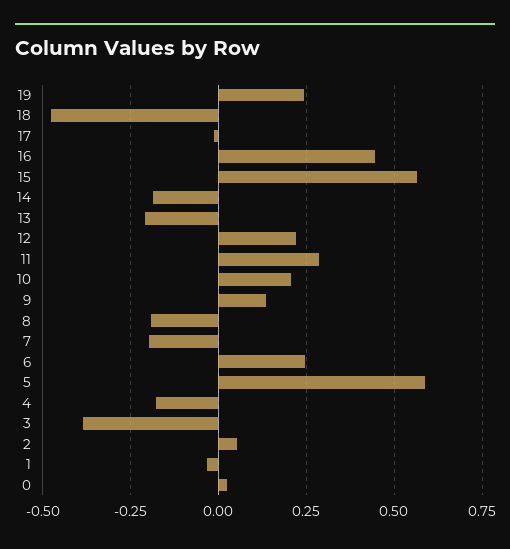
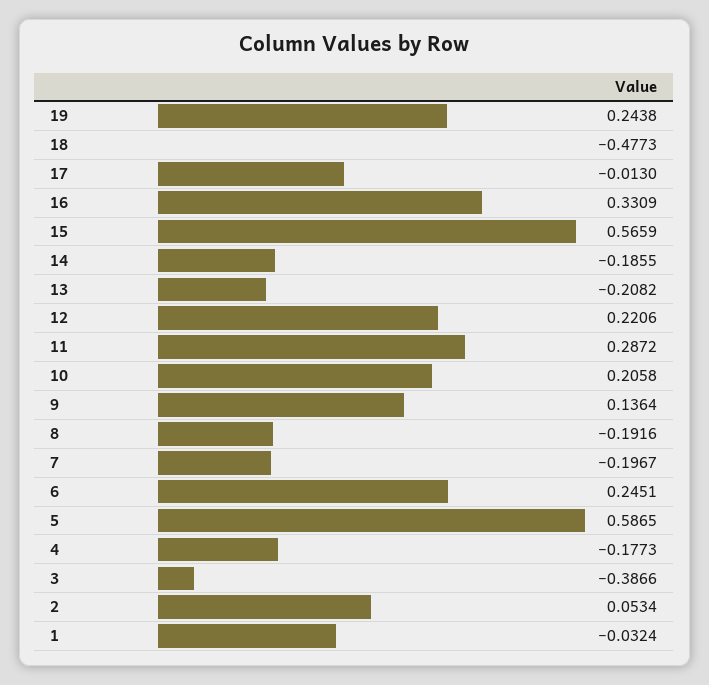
16: 0.45 -> 0.3309
0: 0.025 -> none

